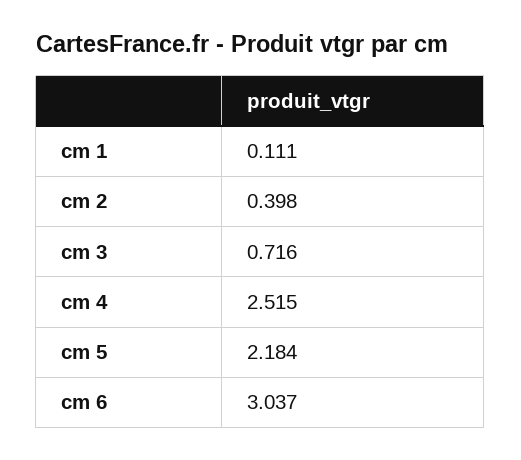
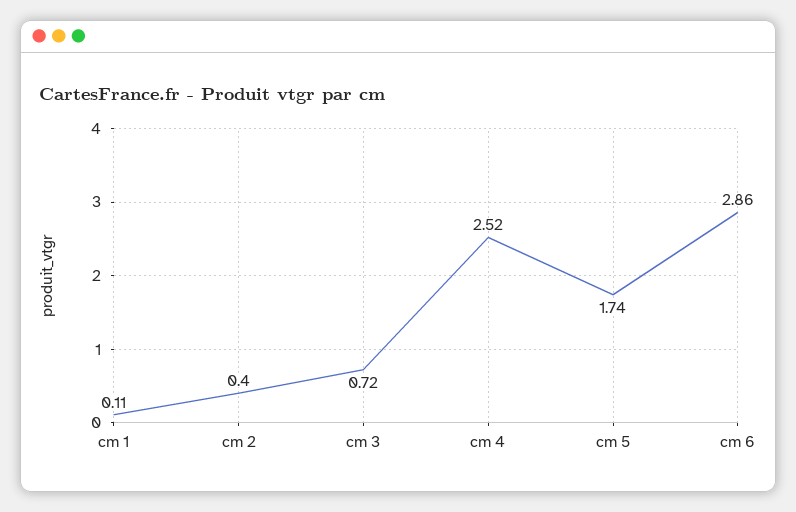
cm 5: 2.184 -> 1.74
cm 6: 3.037 -> 2.86

